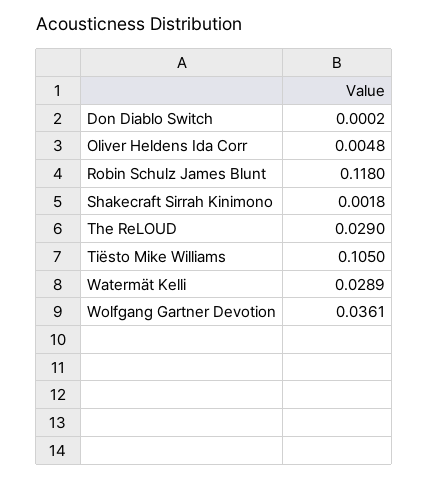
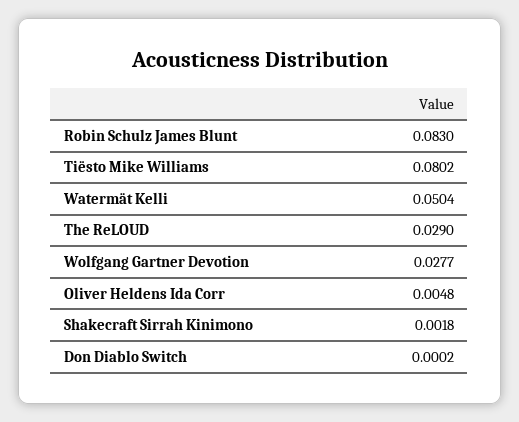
Robin Schulz James Blunt: 0.118 -> 0.083
Tiësto Mike Williams: 0.105 -> 0.0802
Watermät Kelli: 0.0289 -> 0.0504
Wolfgang Gartner Devotion: 0.0361 -> 0.0277

